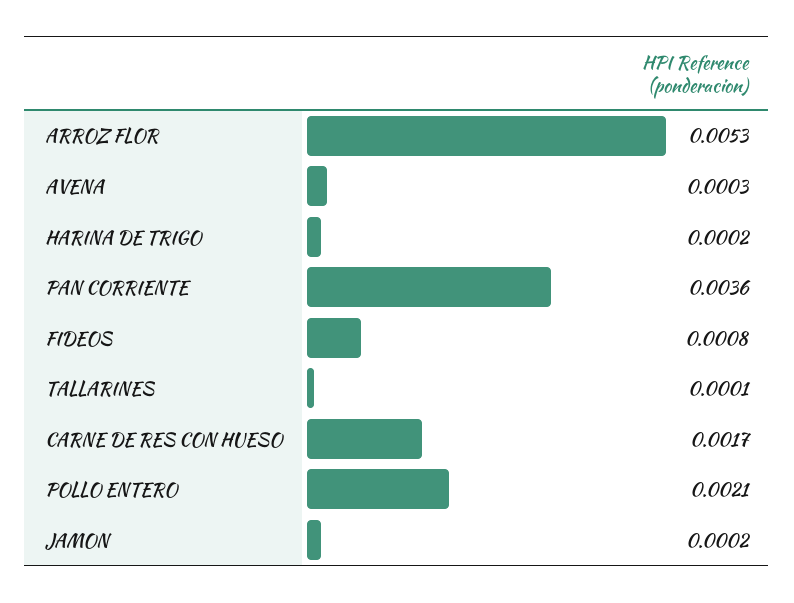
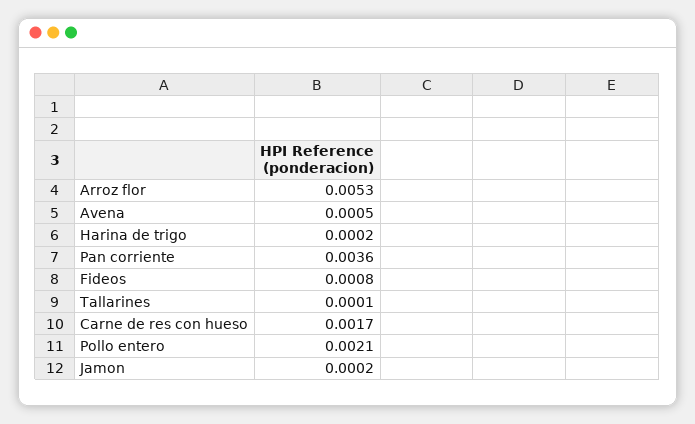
AVENA: 0.0003 -> 0.0005

